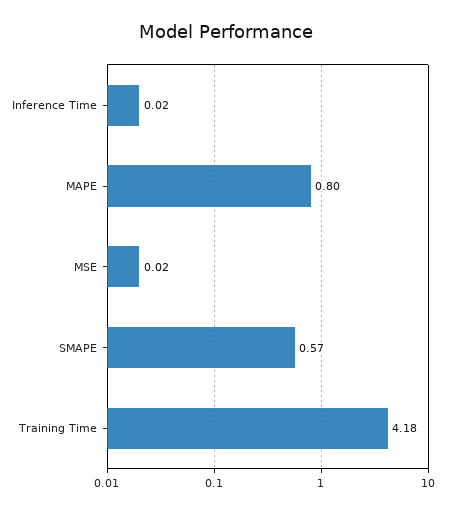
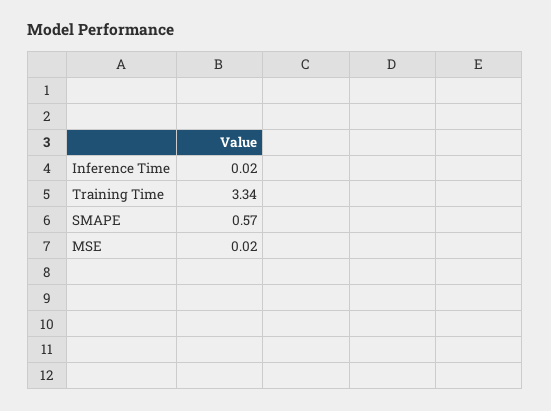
MAPE: 0.8 -> none
Training Time: 4.18 -> 3.34

